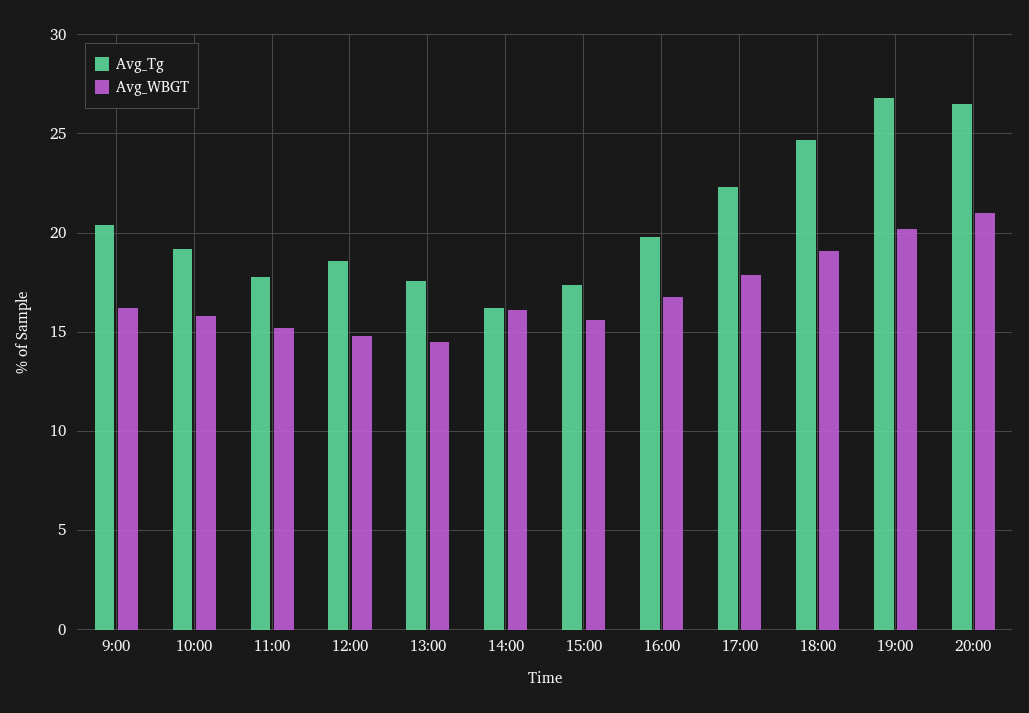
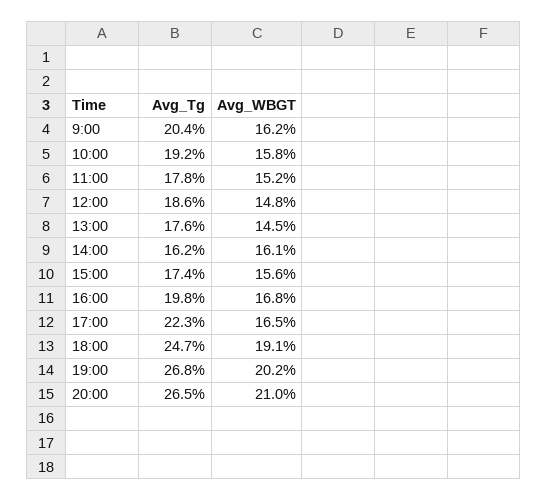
Avg_WBGT, 17:00: 18 -> 16.5

